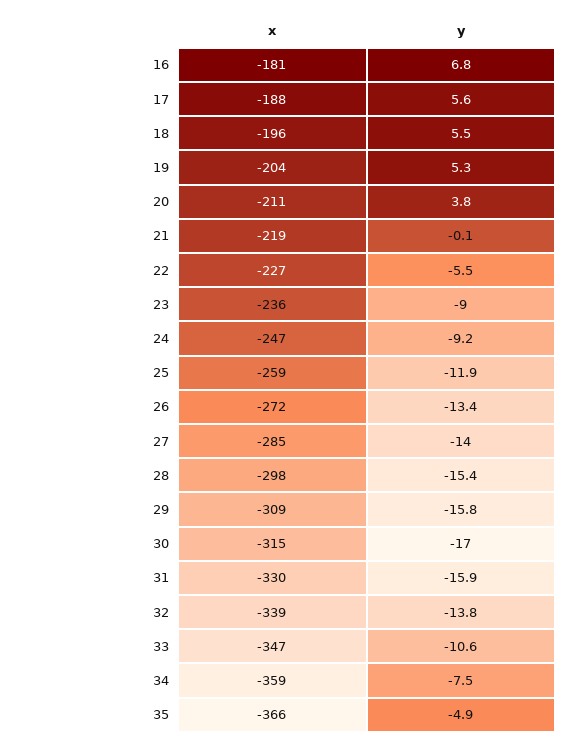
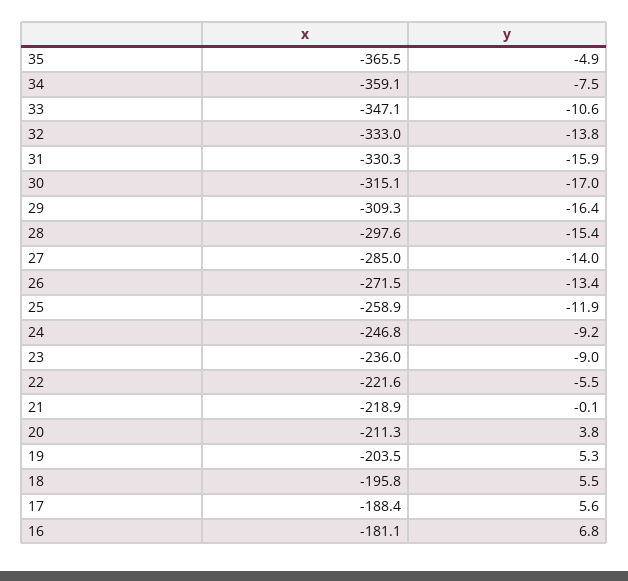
x, 22: -227 -> -221.6
y, 29: -15.8 -> -16.4
x, 32: -339 -> -333

